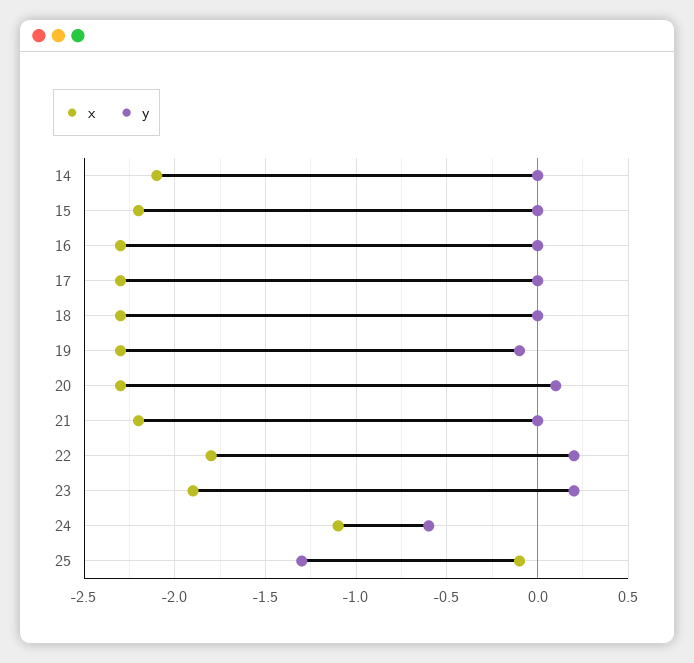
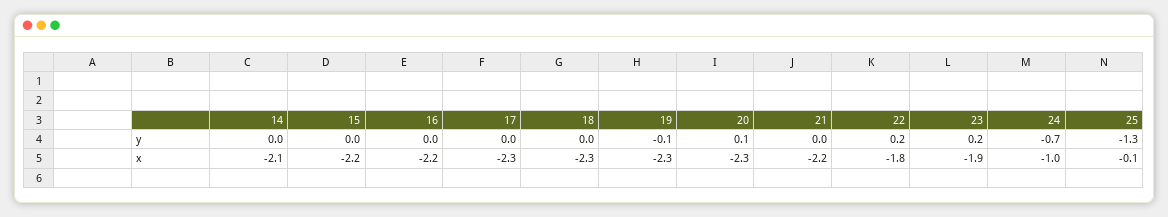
x, 16: -2.3 -> -2.2
x, 24: -1.1 -> -1
y, 24: -0.6 -> -0.7

